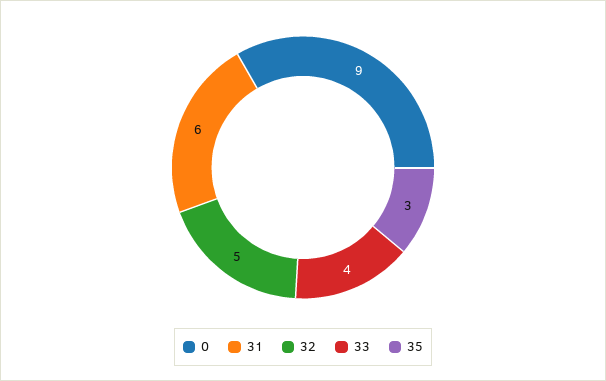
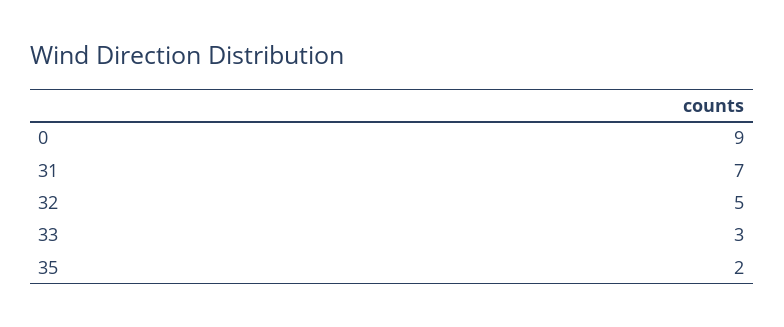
31: 6 -> 7
33: 4 -> 3
35: 3 -> 2

